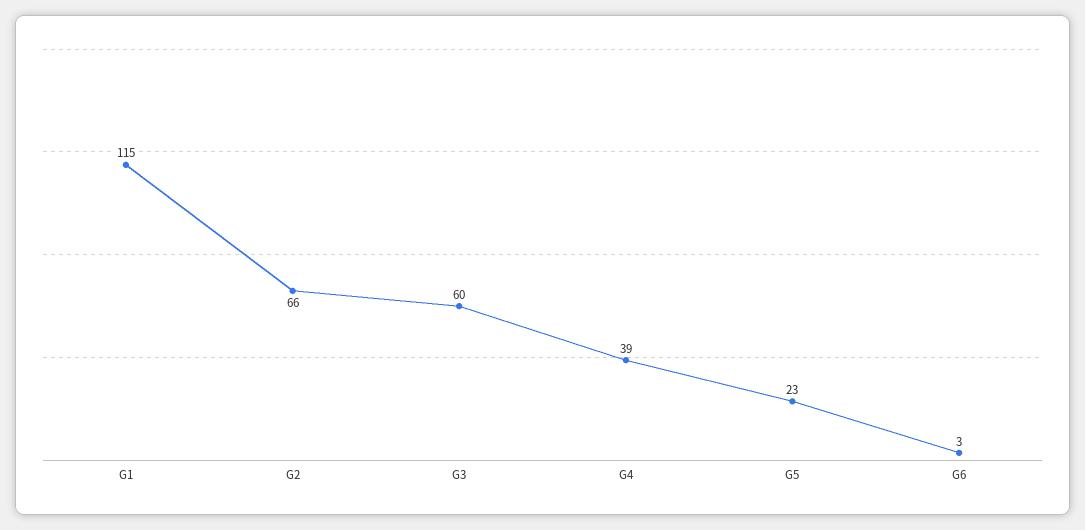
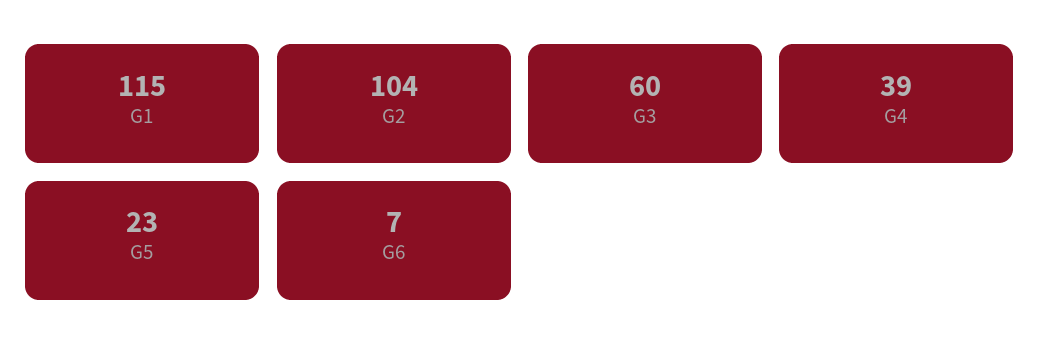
G2: 66 -> 104
G6: 3 -> 7

